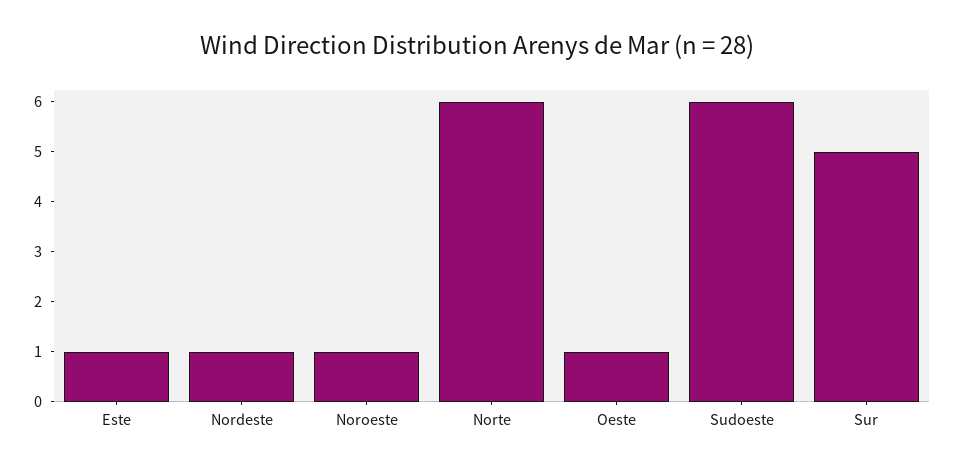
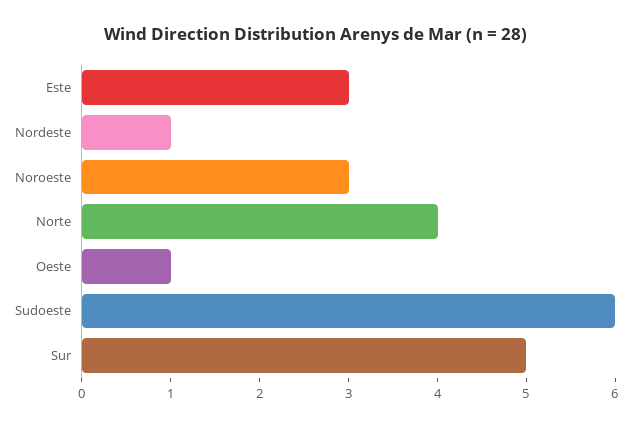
Este: 1 -> 3
Noroeste: 1 -> 3
Norte: 6 -> 4

